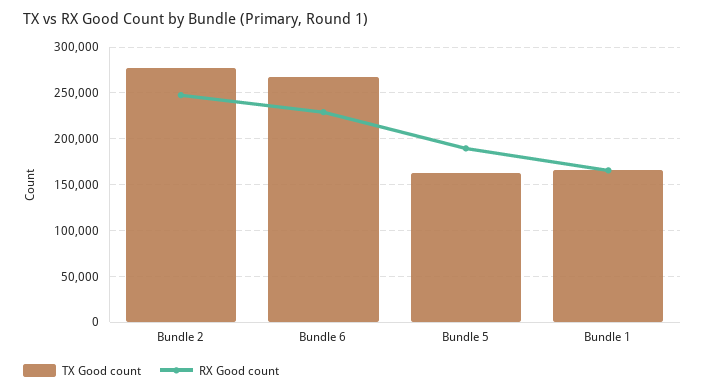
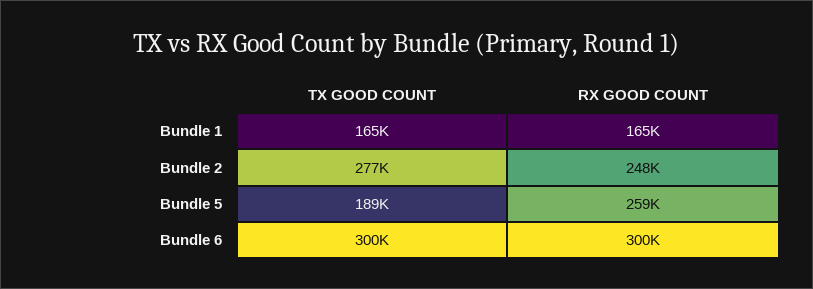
TX Good count, Bundle 6: 270000 -> 300000
RX Good count, Bundle 6: 230000 -> 300000
TX Good count, Bundle 5: 160000 -> 189000
RX Good count, Bundle 5: 190000 -> 259000

